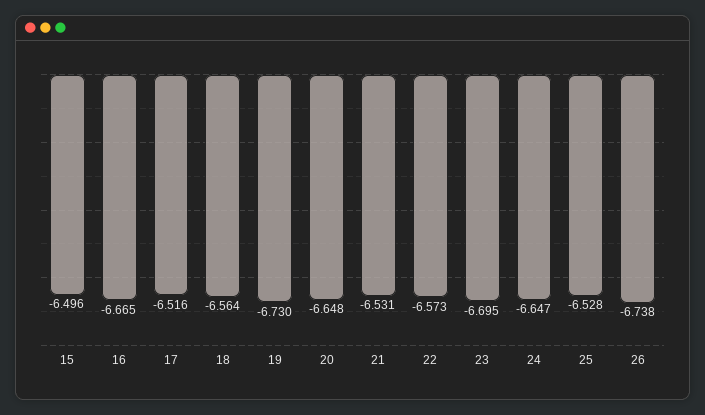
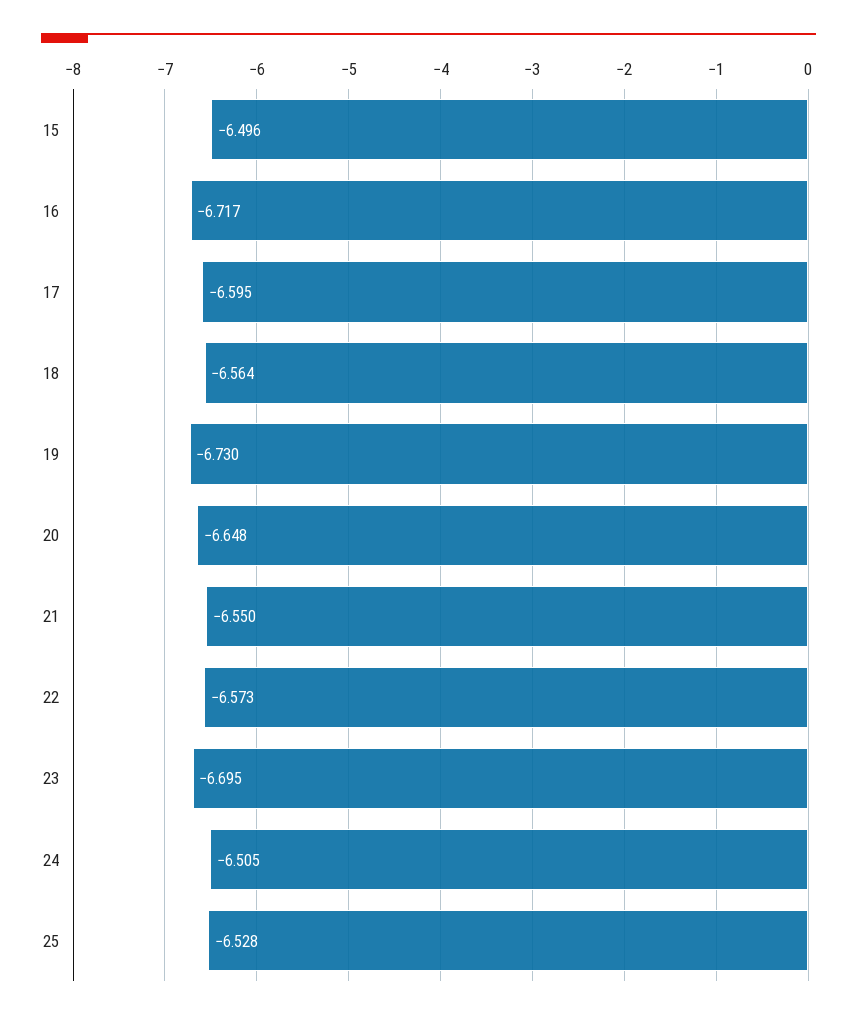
16: -6.665 -> -6.717
17: -6.516 -> -6.595
21: -6.531 -> -6.55
24: -6.647 -> -6.505
26: -6.738 -> none

